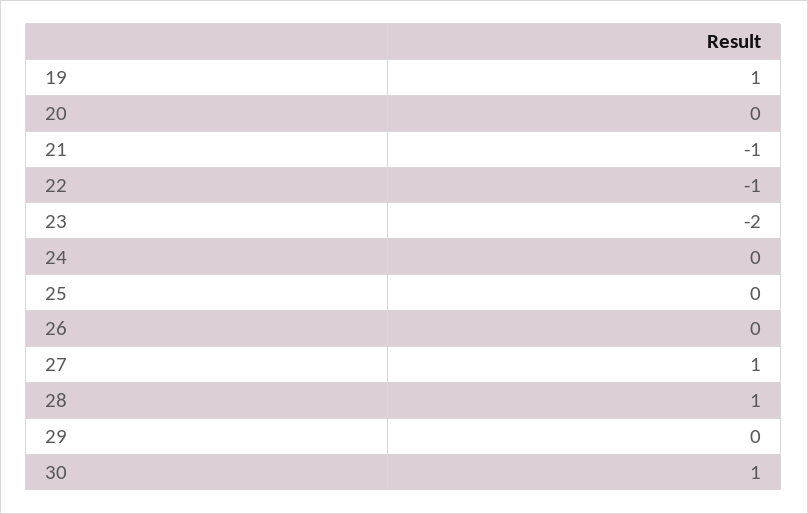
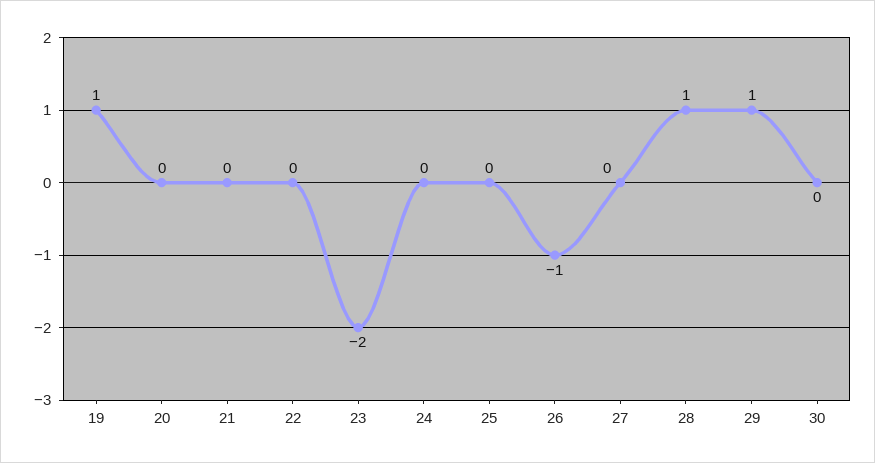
21: -1 -> 0
22: -1 -> 0
26: 0 -> -1
27: 1 -> 0
29: 0 -> 1
30: 1 -> 0

